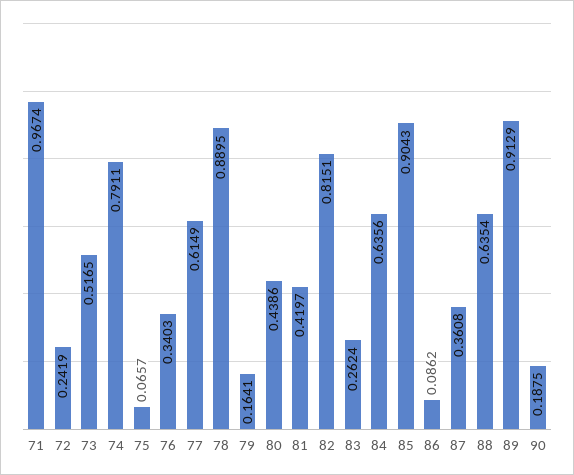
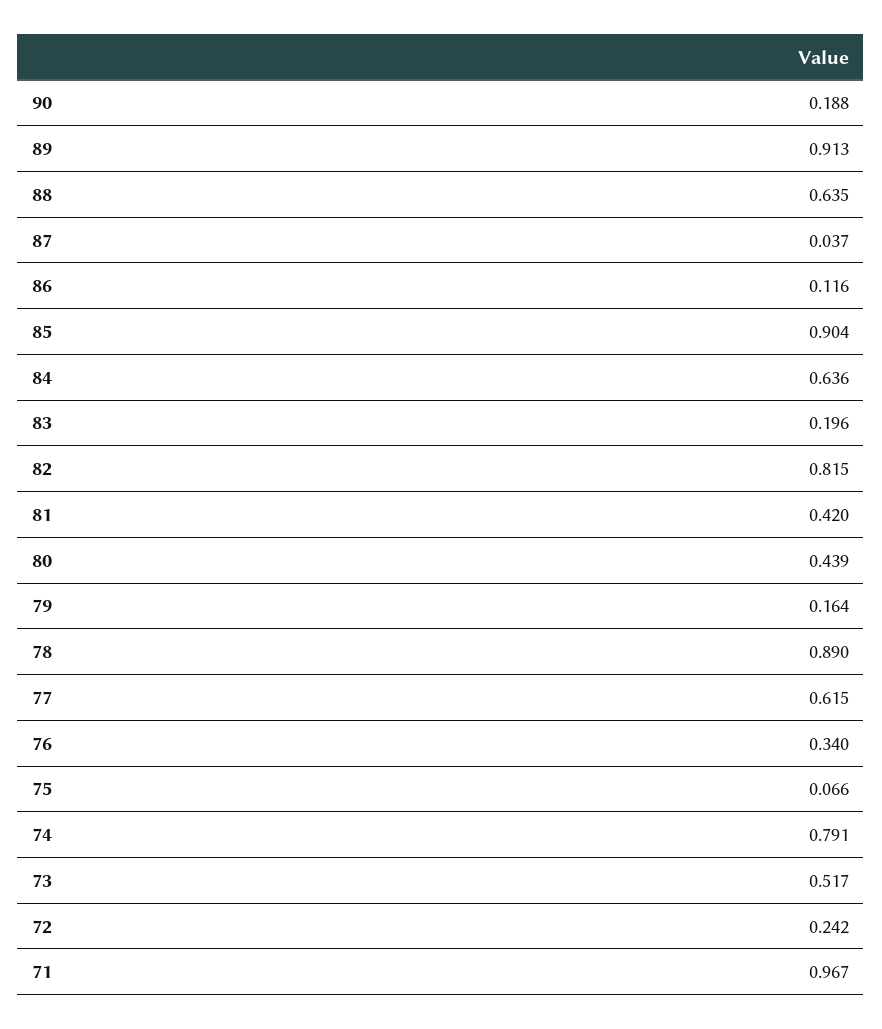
83: 0.2624 -> 0.196
86: 0.0862 -> 0.116
87: 0.3608 -> 0.037

